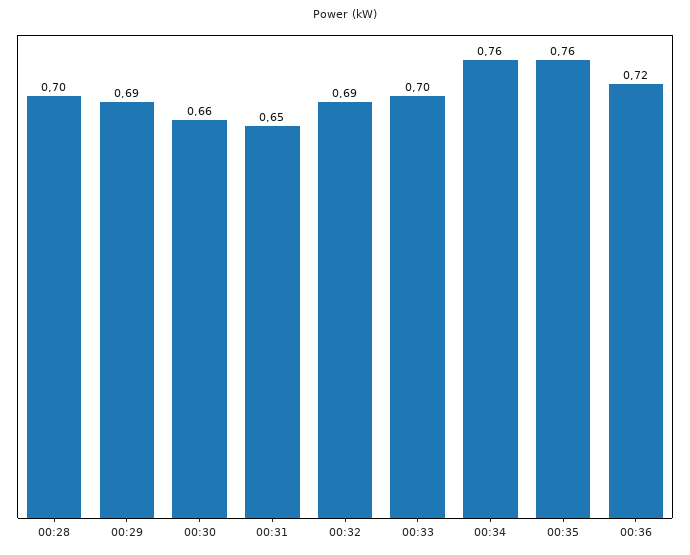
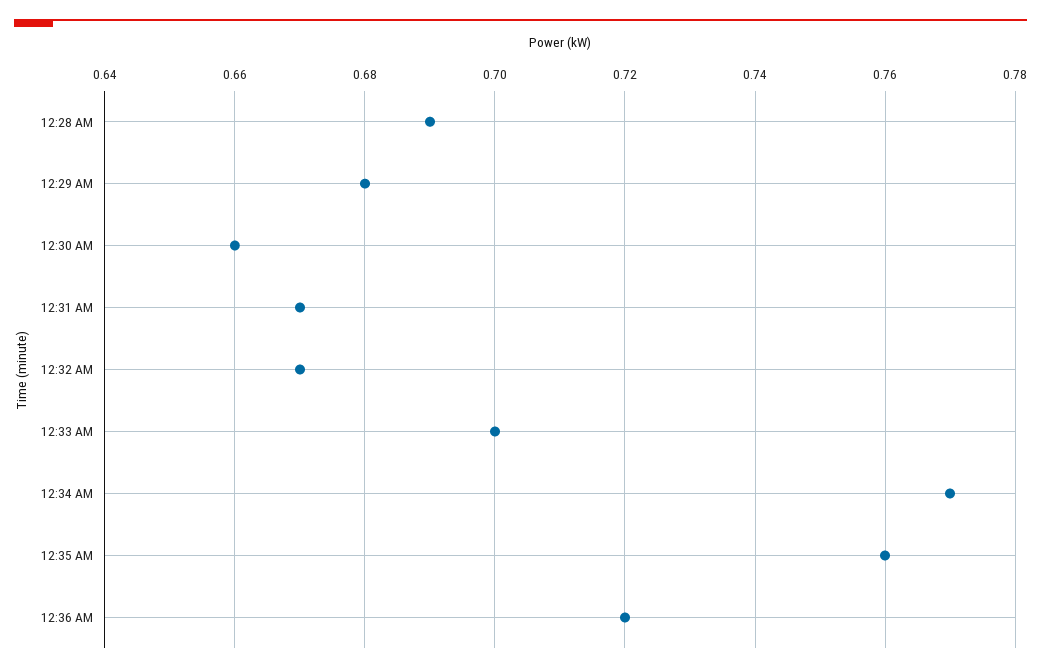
00:28: 0.7 -> 0.69
00:29: 0.69 -> 0.68
00:31: 0.65 -> 0.67
00:32: 0.69 -> 0.67
00:34: 0.76 -> 0.77

